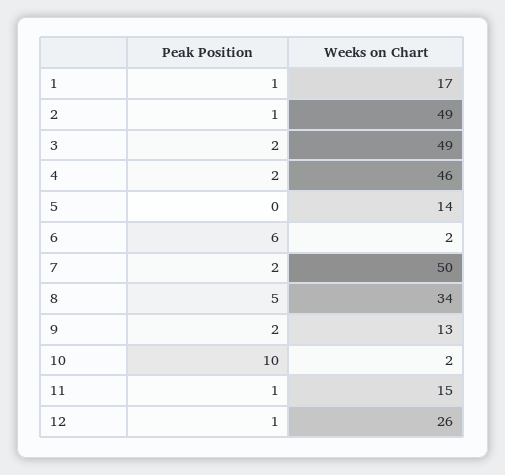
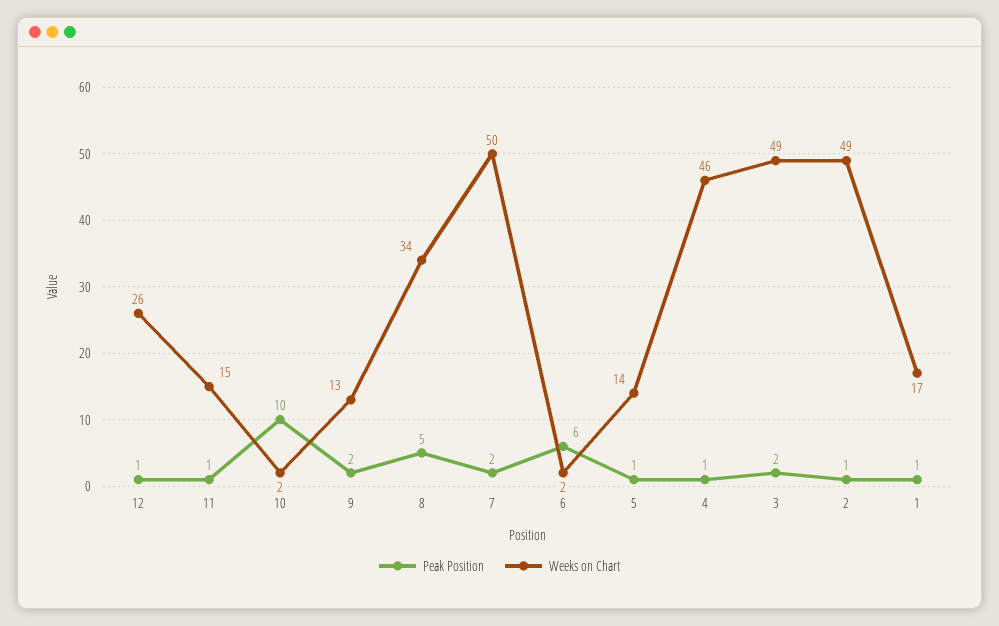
Peak Position, 4: 2 -> 1
Peak Position, 5: 0 -> 1

